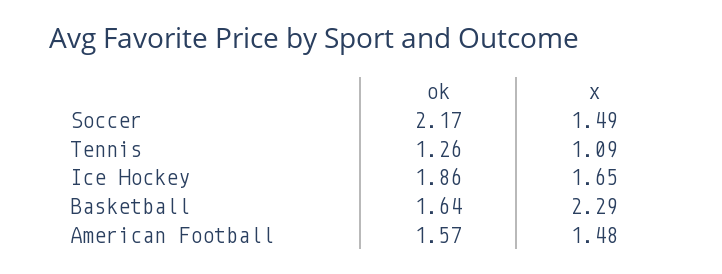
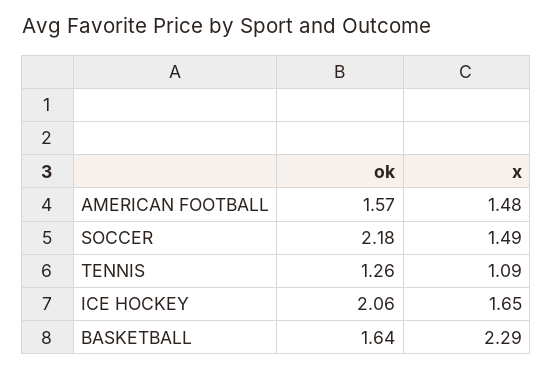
ok, Soccer: 2.17 -> 2.18
ok, Ice Hockey: 1.86 -> 2.06

